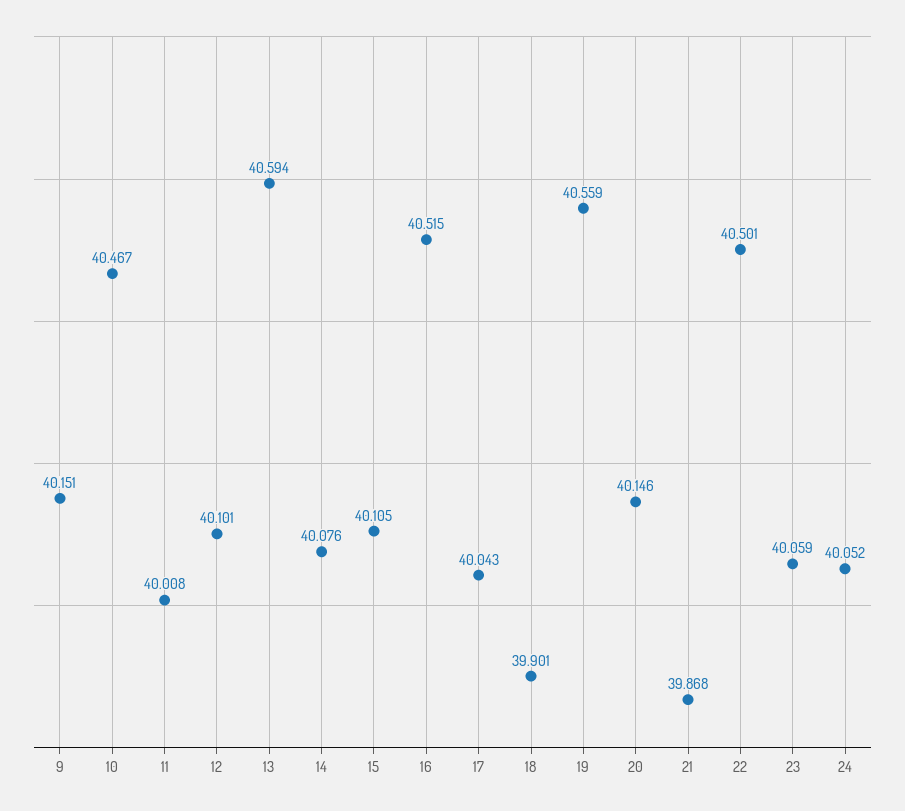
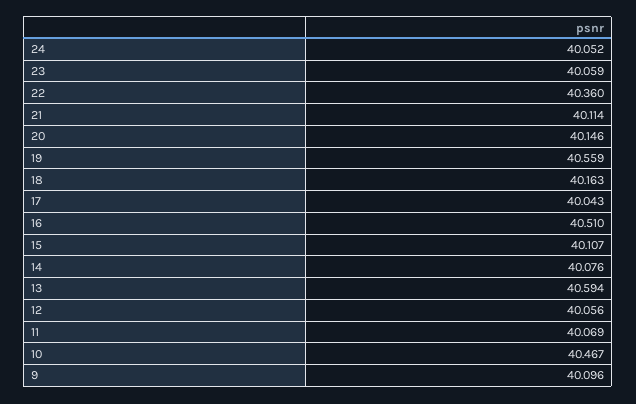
9: 40.151 -> 40.096
11: 40.008 -> 40.069
12: 40.101 -> 40.056
15: 40.105 -> 40.107
16: 40.515 -> 40.51
18: 39.901 -> 40.163
21: 39.868 -> 40.114
22: 40.501 -> 40.36

